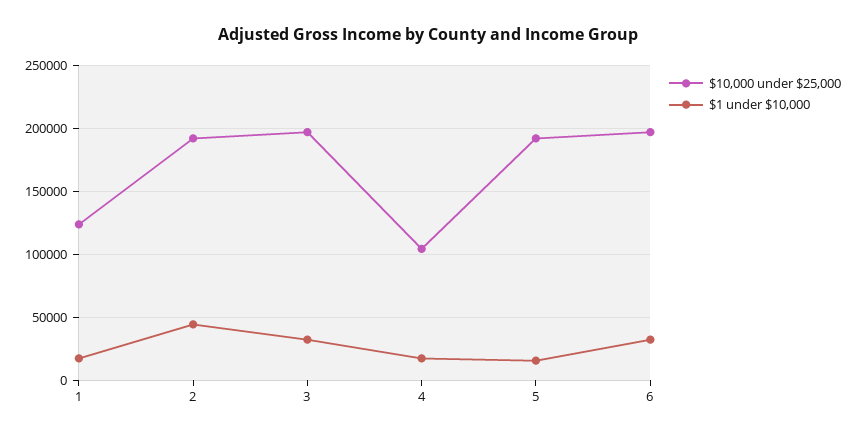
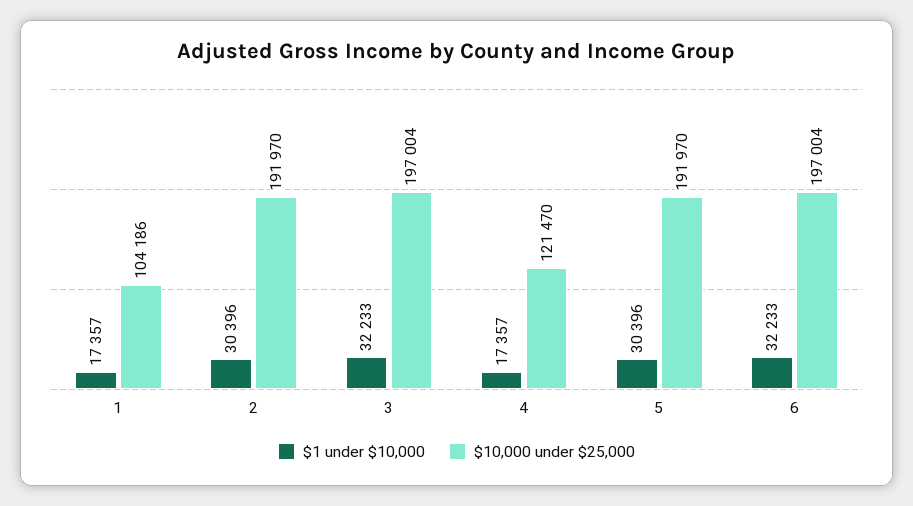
$10,000 under $25,000, 1: 125000 -> 104186
$1 under $10,000, 2: 45000 -> 30396
$10,000 under $25,000, 4: 105000 -> 121470
$1 under $10,000, 5: 15000 -> 30396

